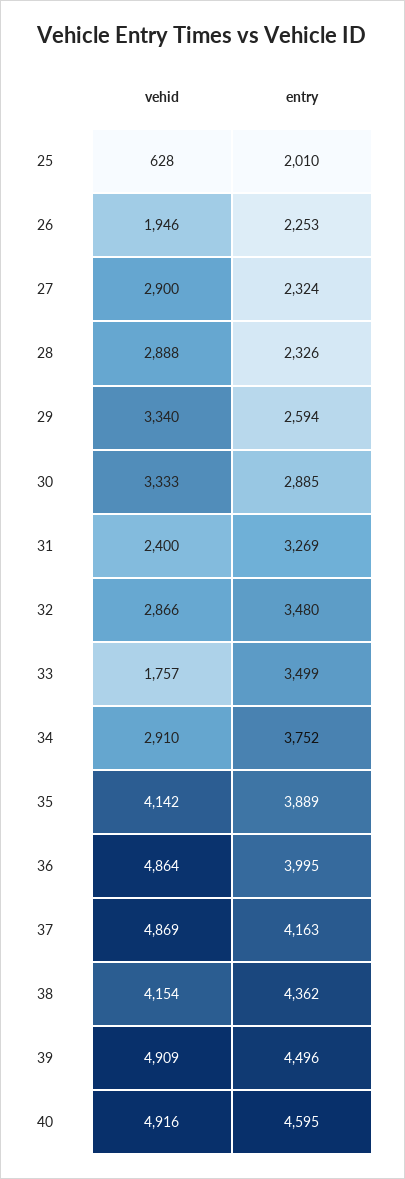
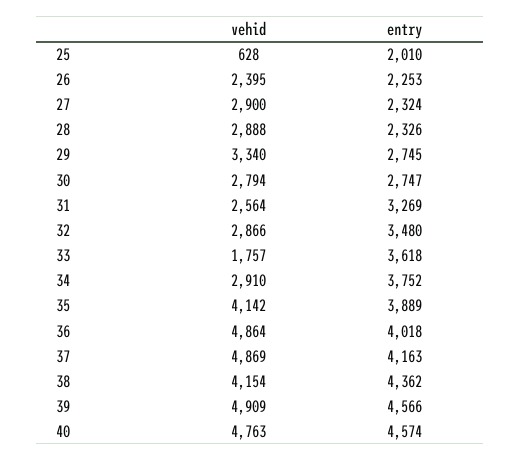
vehid, 26: 1946 -> 2395
entry, 29: 2594 -> 2745
vehid, 30: 3333 -> 2794
entry, 30: 2885 -> 2747
vehid, 31: 2400 -> 2564
entry, 33: 3499 -> 3618
entry, 36: 3995 -> 4018
entry, 39: 4496 -> 4566
vehid, 40: 4916 -> 4763
entry, 40: 4595 -> 4574

